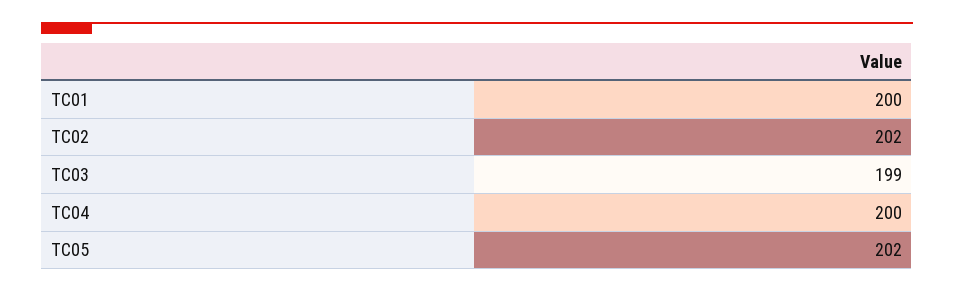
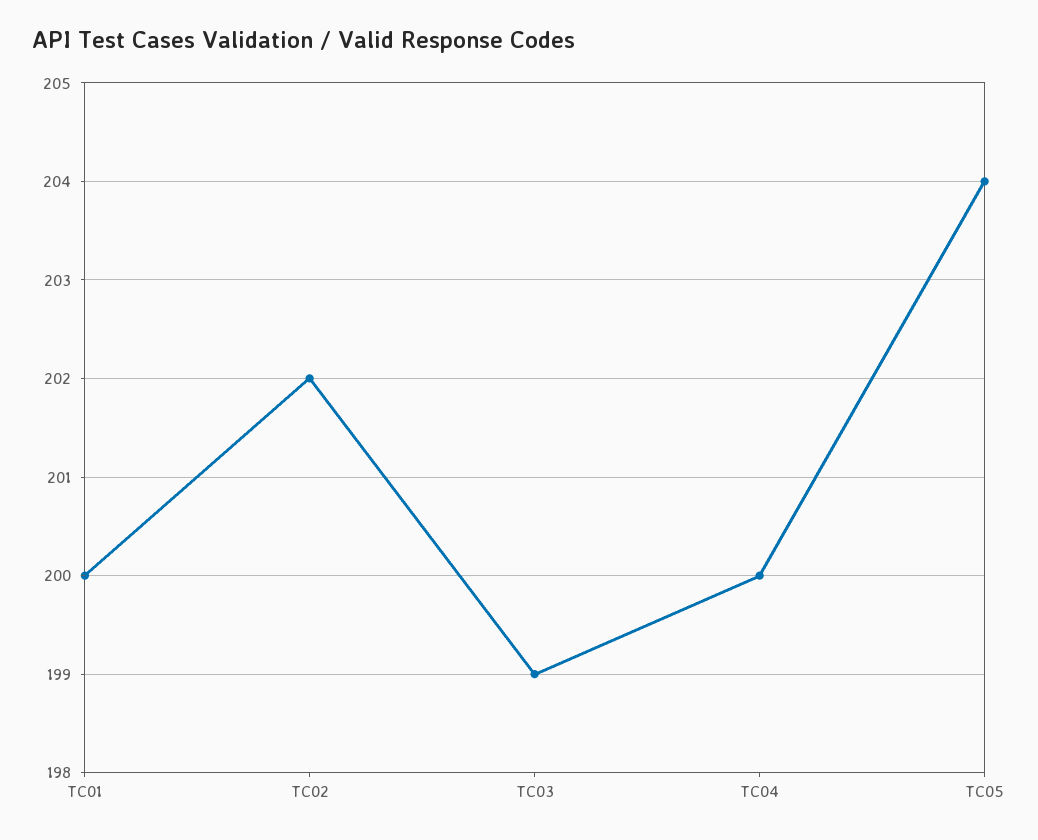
TC05: 202 -> 204

